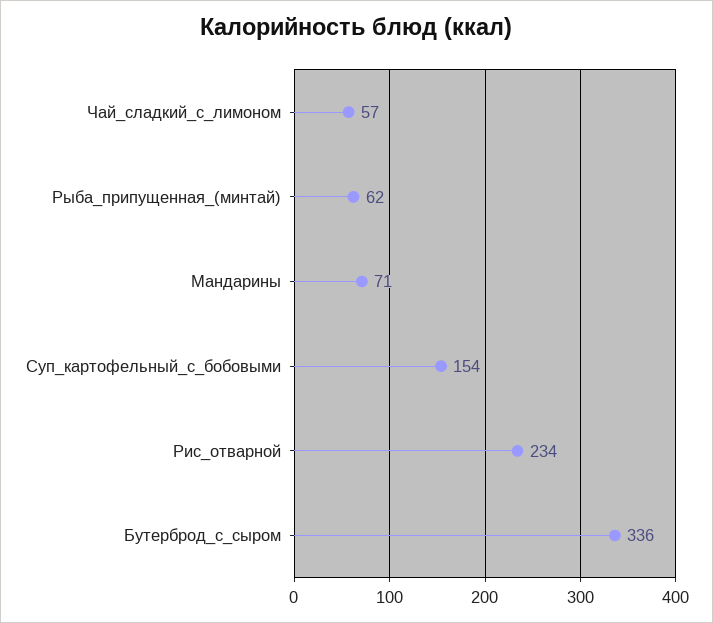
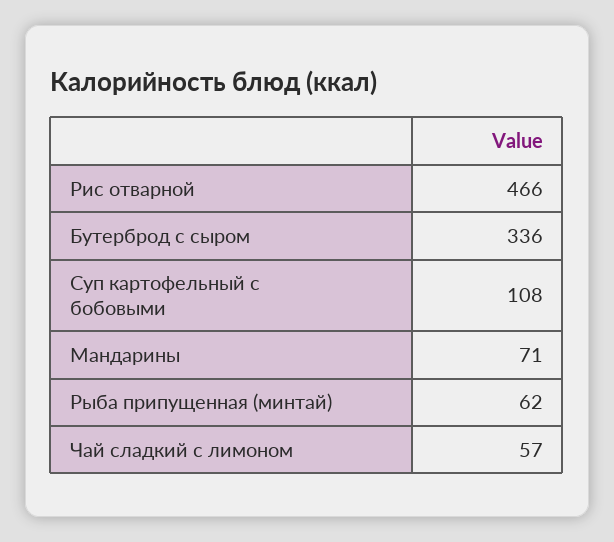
Суп_картофельный_с_бобовыми: 154 -> 108
Рис_отварной: 234 -> 466

